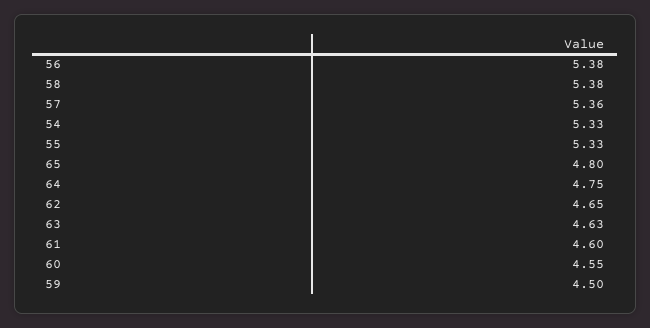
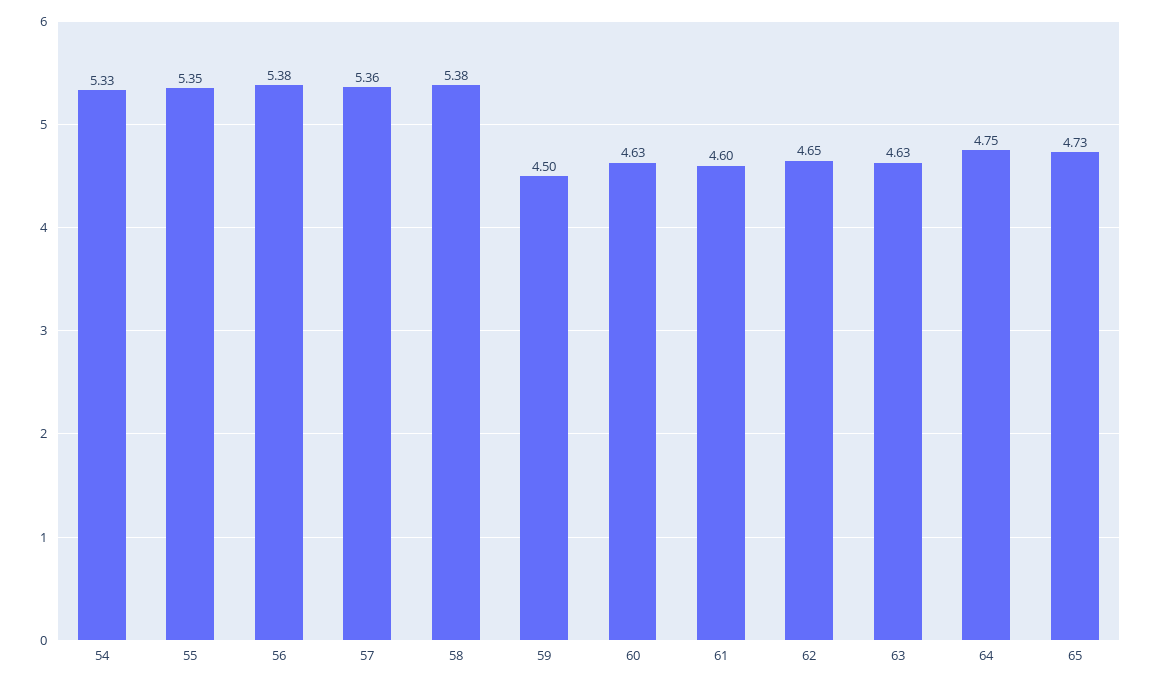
55: 5.33 -> 5.35
65: 4.8 -> 4.73
60: 4.55 -> 4.63

